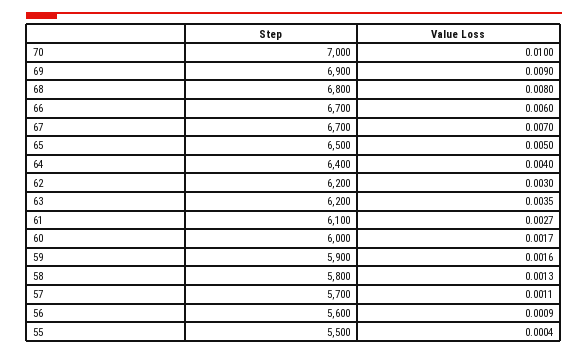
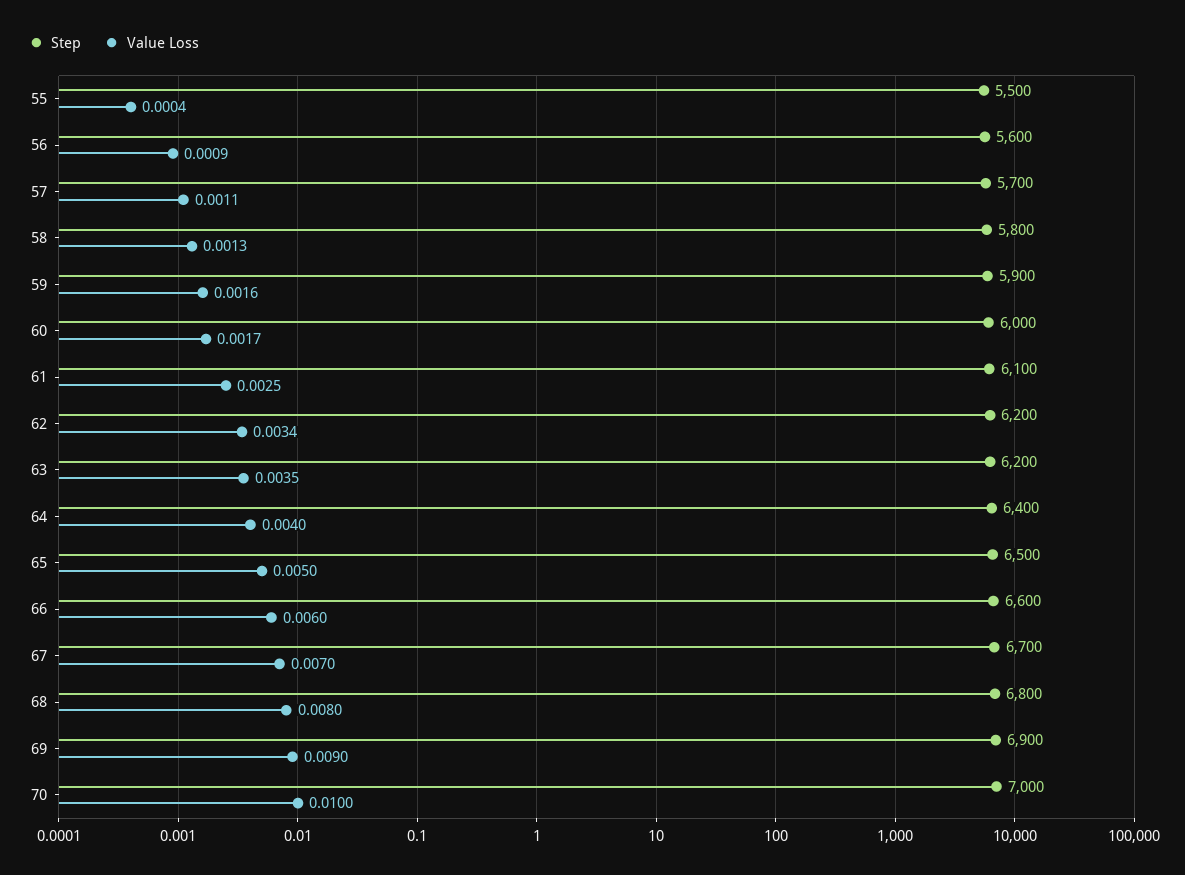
Step, 66: 6700 -> 6600
Value Loss, 62: 0.003 -> 0.0034
Value Loss, 61: 0.0027 -> 0.0025

